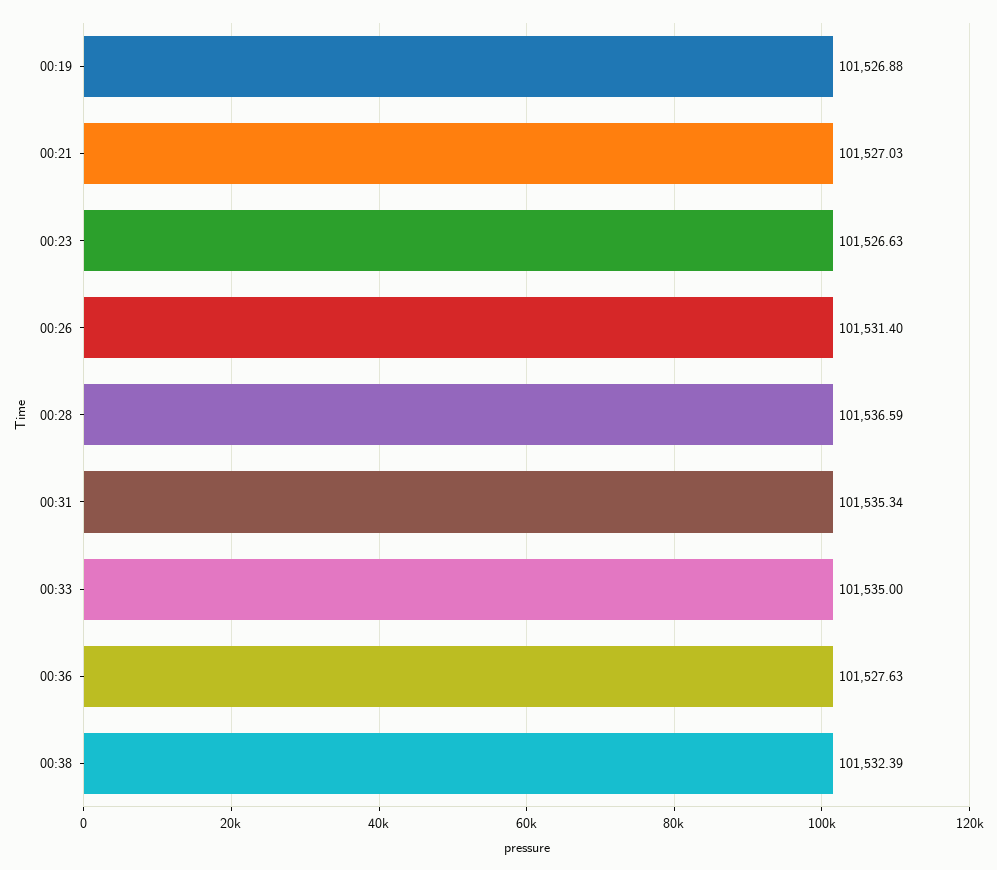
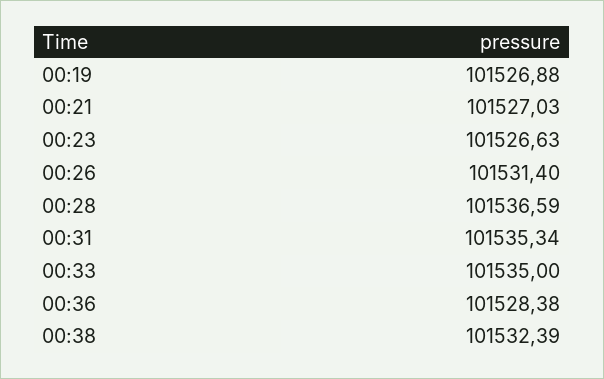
00:36: 101527.63 -> 101528.38

